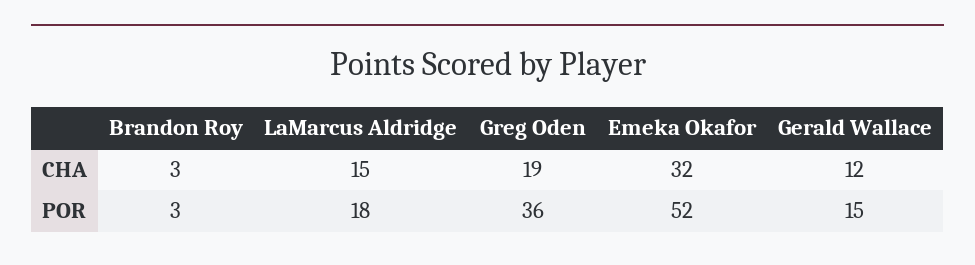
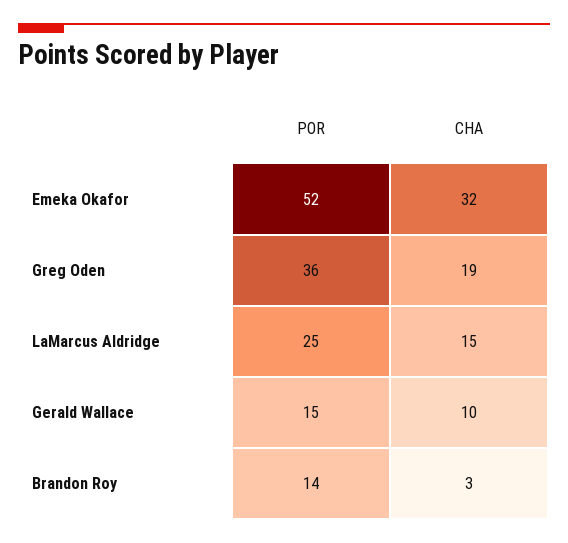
Gerald Wallace, CHA: 12 -> 10
Brandon Roy, POR: 3 -> 14
LaMarcus Aldridge, POR: 18 -> 25

